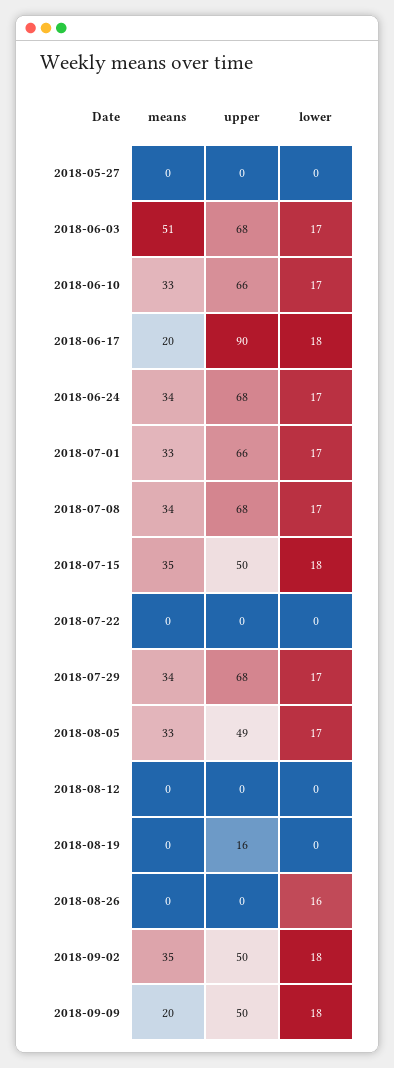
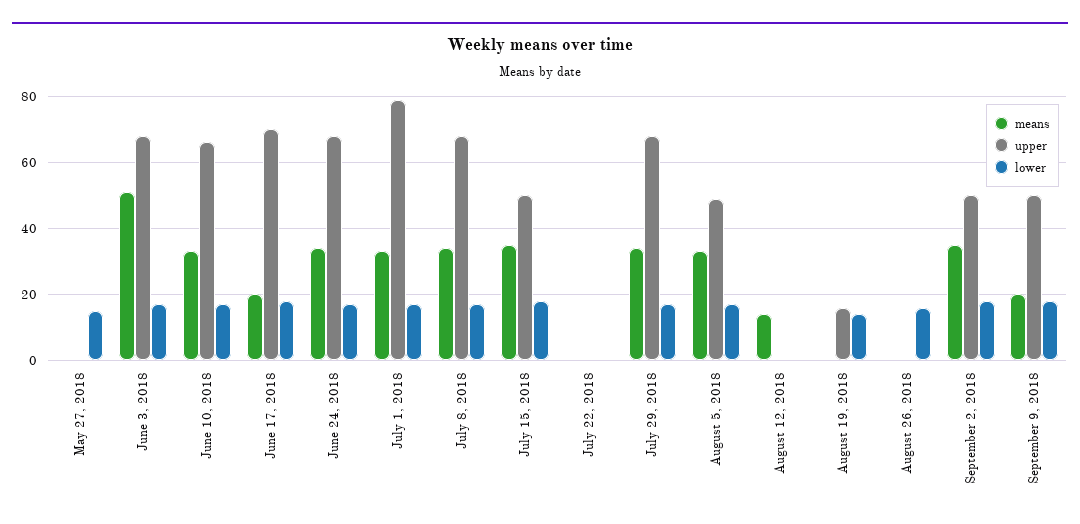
lower, 2018-05-27: 0 -> 15
upper, 2018-06-17: 90 -> 70
upper, 2018-07-01: 66 -> 80
means, 2018-08-12: 0 -> 15
lower, 2018-08-19: 0 -> 15

